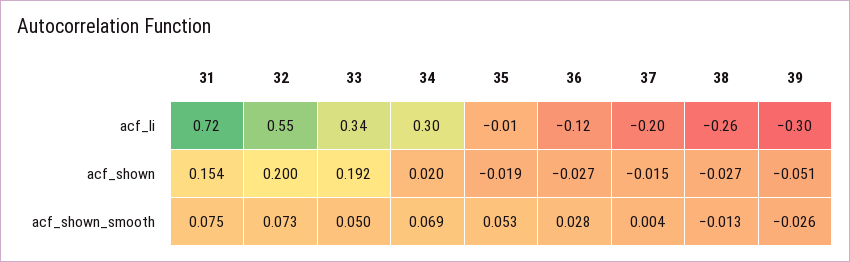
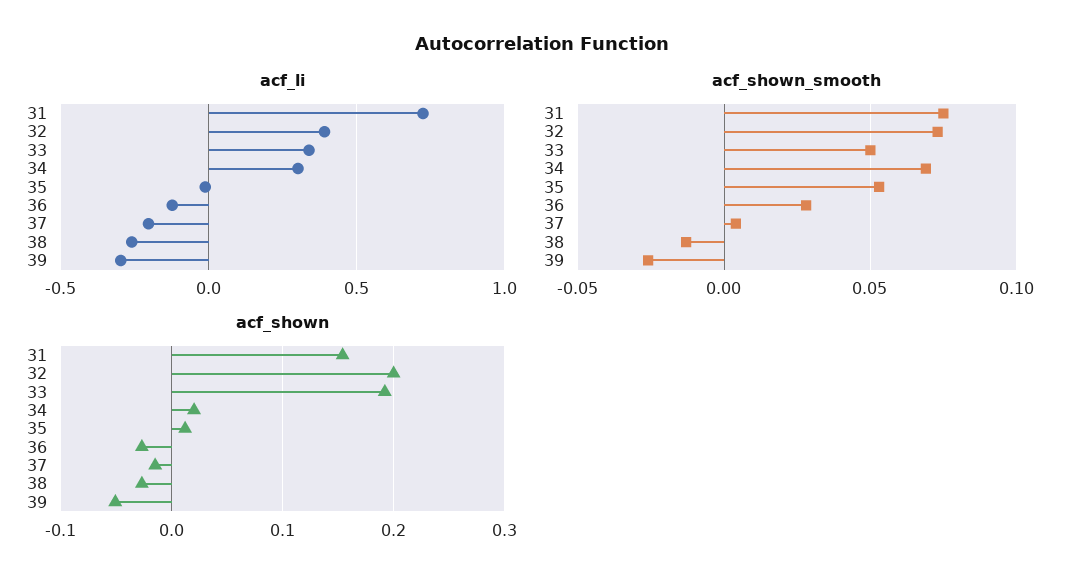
acf_li, 32: 0.55 -> 0.4
acf_shown, 35: -0.019 -> 0.01

